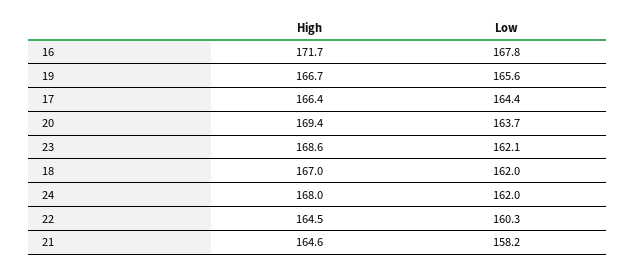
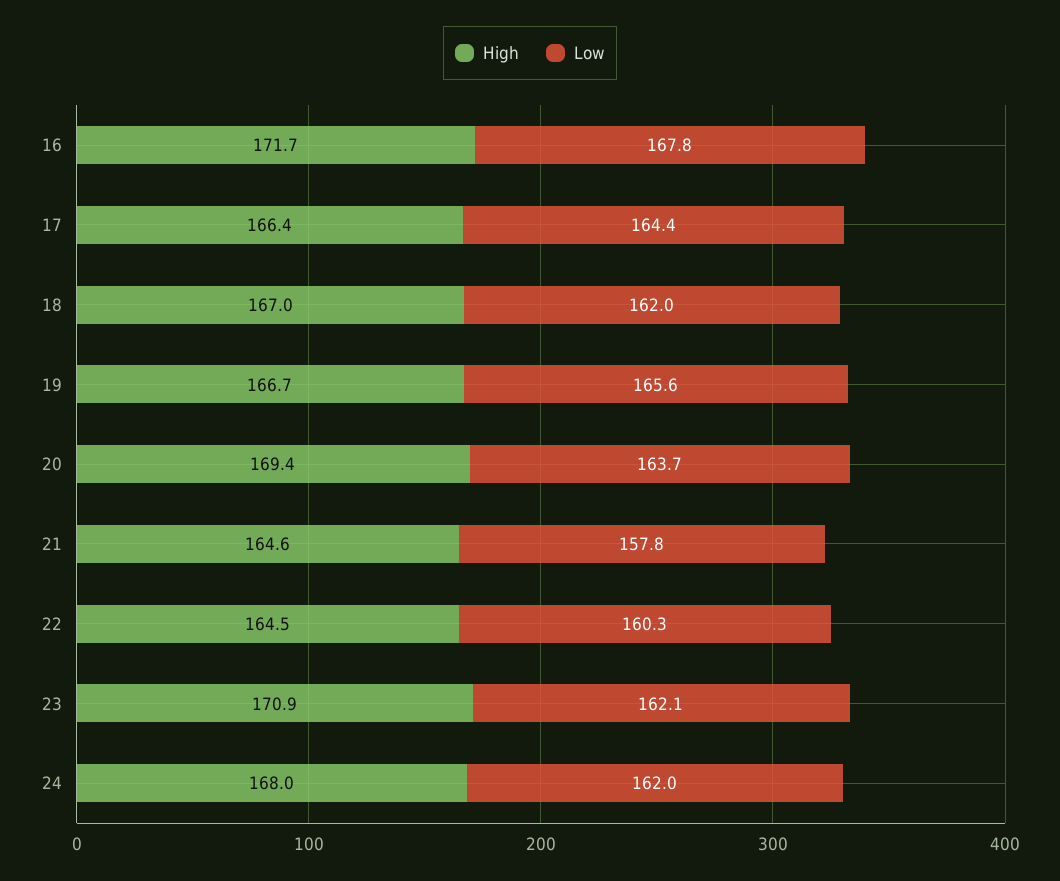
High, 23: 168.6 -> 170.9
Low, 21: 158.2 -> 157.8

